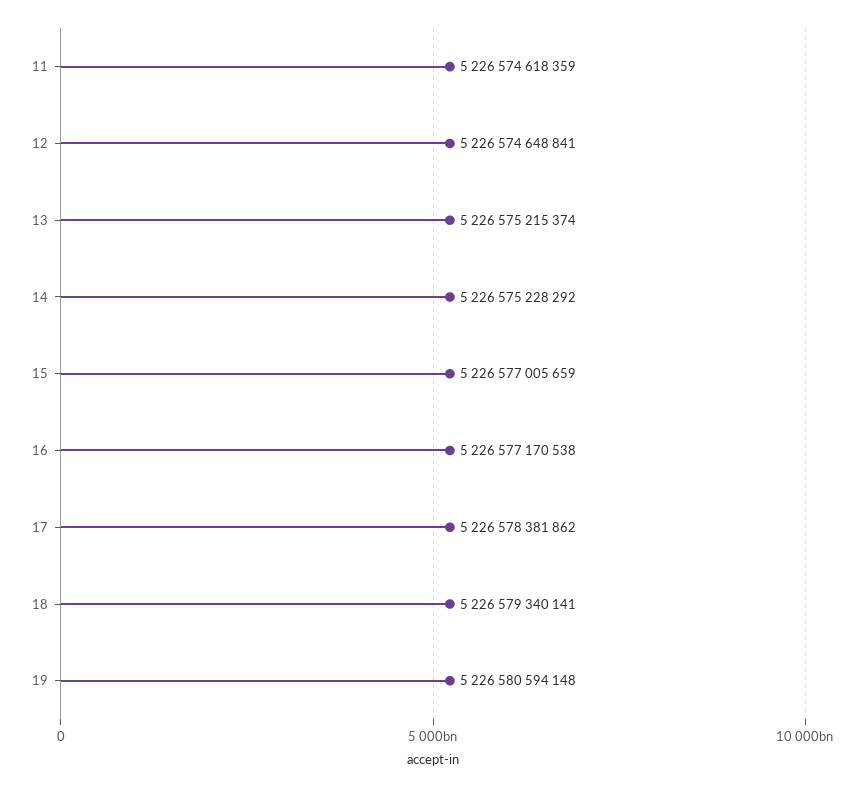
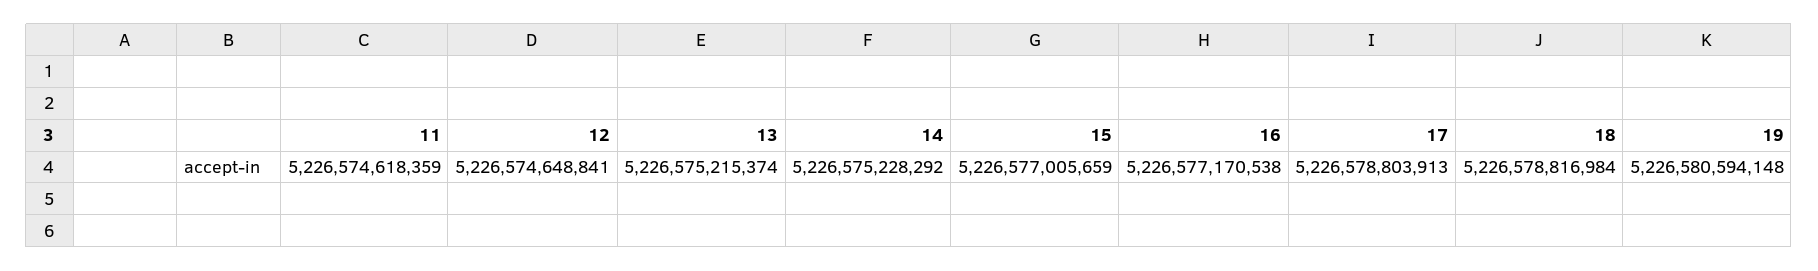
17: 5226578381862 -> 5226578803913
18: 5226579340141 -> 5226578816984

